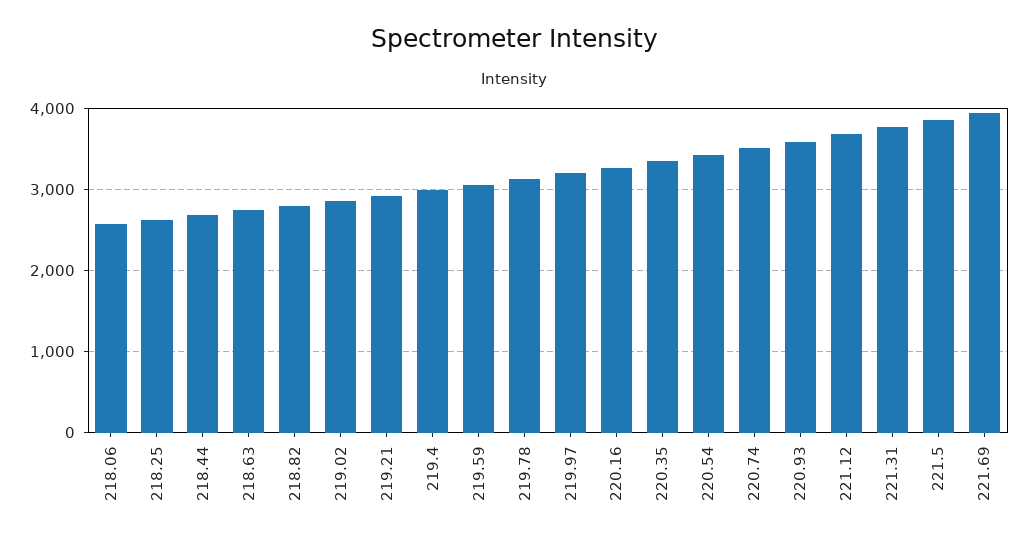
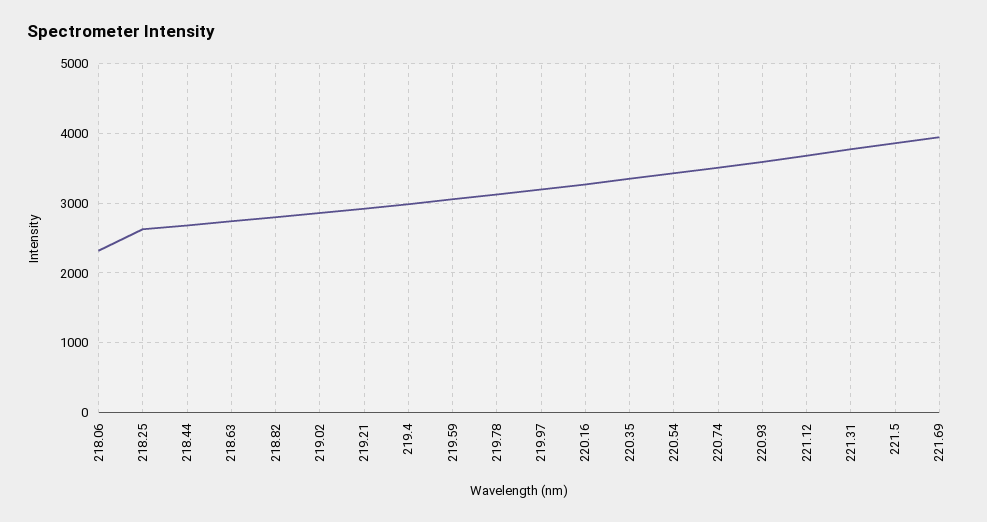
218.06: 2600 -> 2300

